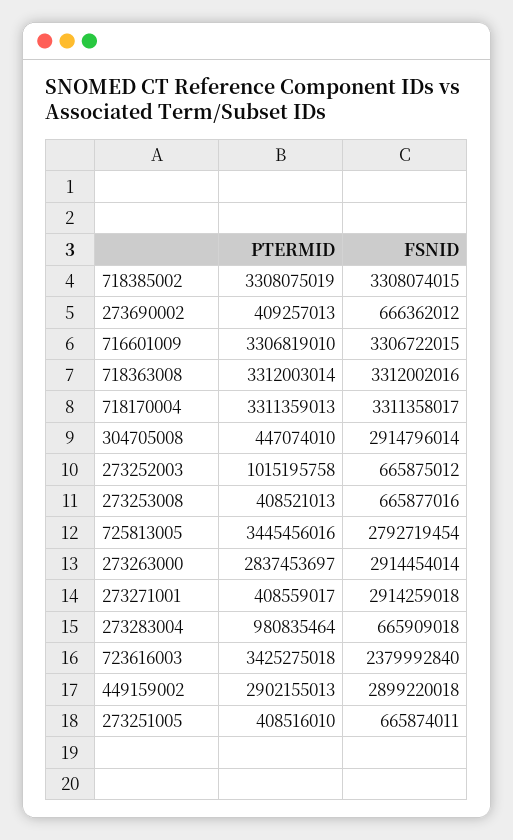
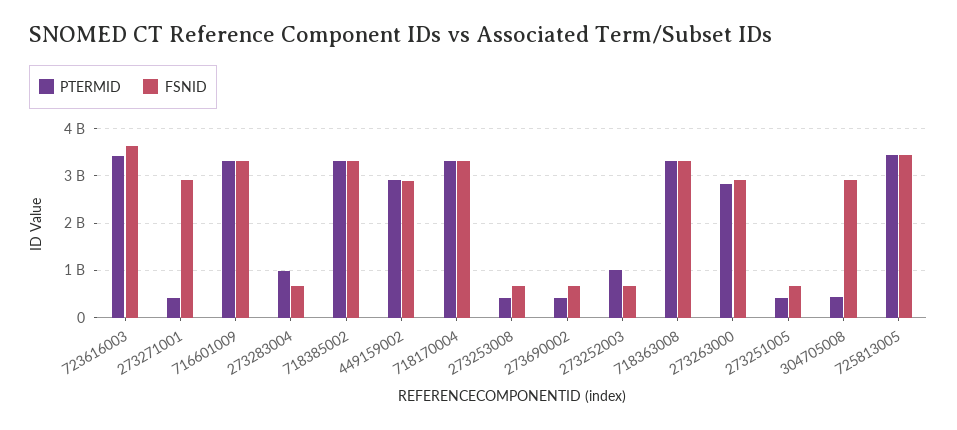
FSNID, 725813005: 2792719454 -> 3400000000
FSNID, 723616003: 2379992840 -> 3600000000

